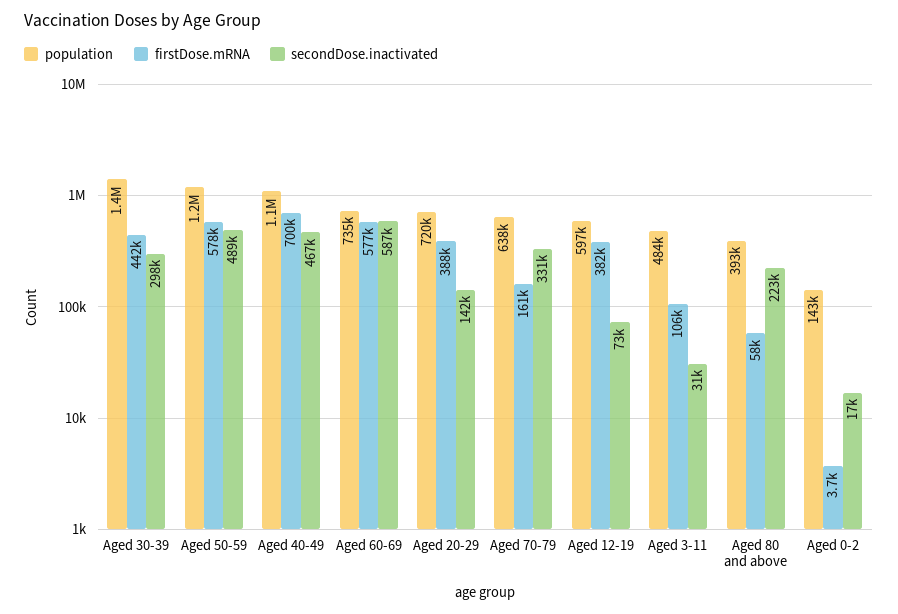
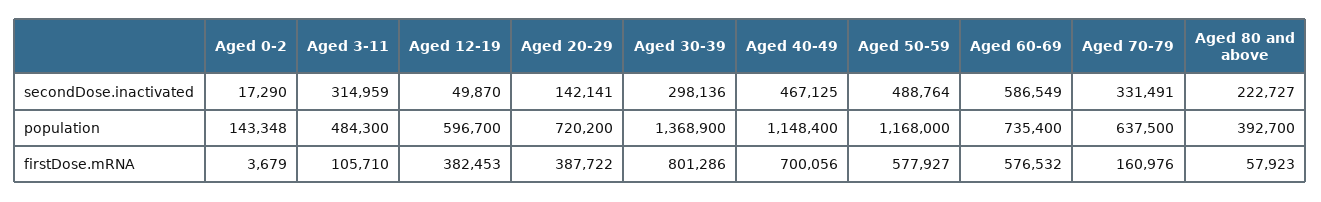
firstDose.mRNA, Aged 30-39: 442000 -> 801286
secondDose.inactivated, Aged 12-19: 73000 -> 49870
secondDose.inactivated, Aged 3-11: 31000 -> 314959

